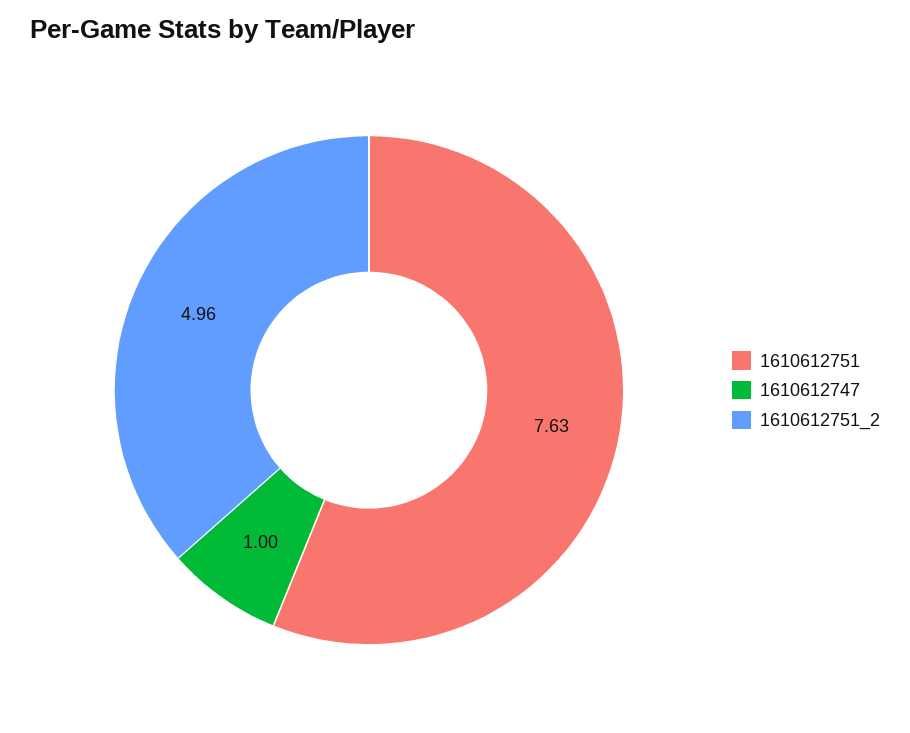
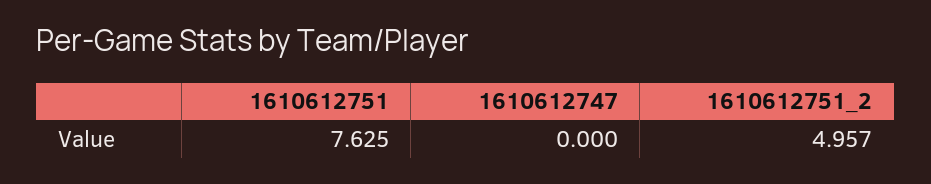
1610612747: 1 -> 0

